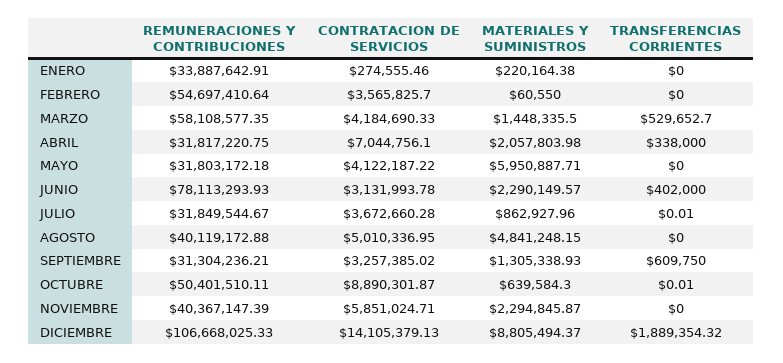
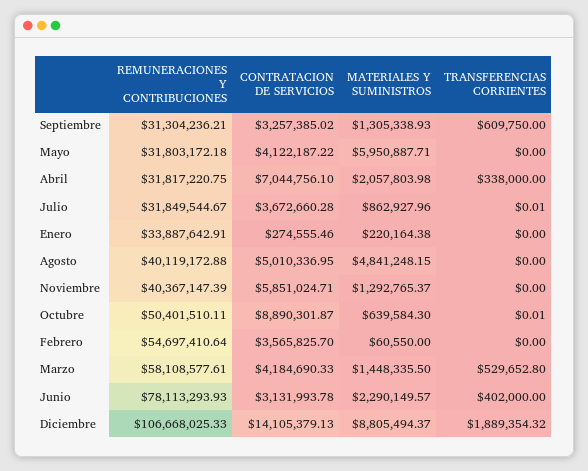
REMUNERACIONES Y CONTRIBUCIONES, MARZO: 58108577.35 -> 58108577.61
TRANSFERENCIAS CORRIENTES, MARZO: 529652.7 -> 529652.8
MATERIALES Y SUMINISTROS, NOVIEMBRE: 2294845.87 -> 1292765.37

